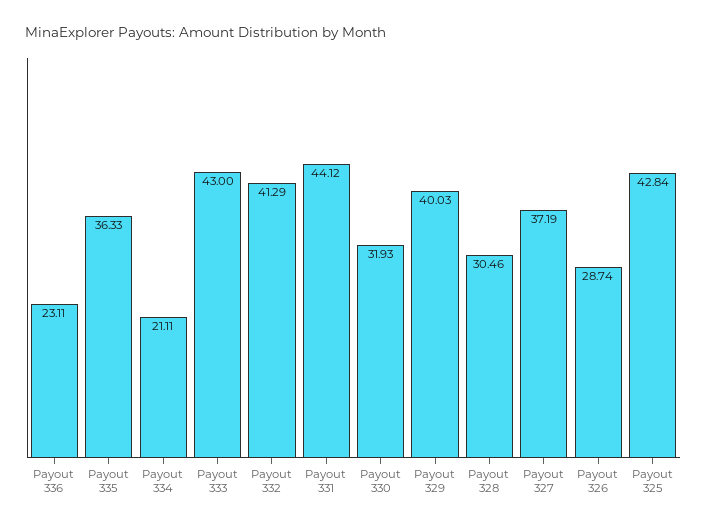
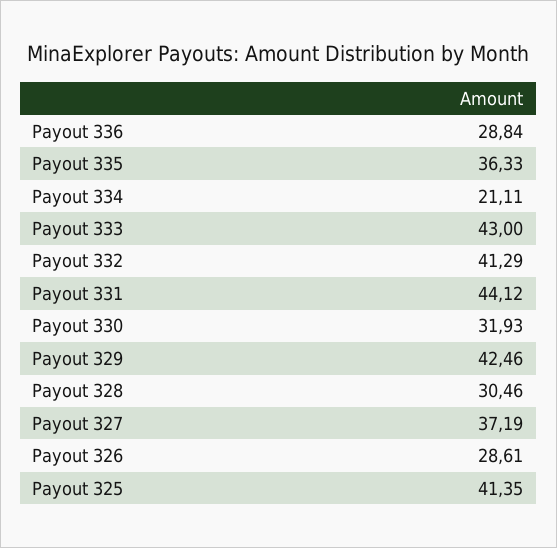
Payout 336: 23.11 -> 28.84
Payout 329: 40.03 -> 42.46
Payout 326: 28.74 -> 28.61
Payout 325: 42.84 -> 41.35

